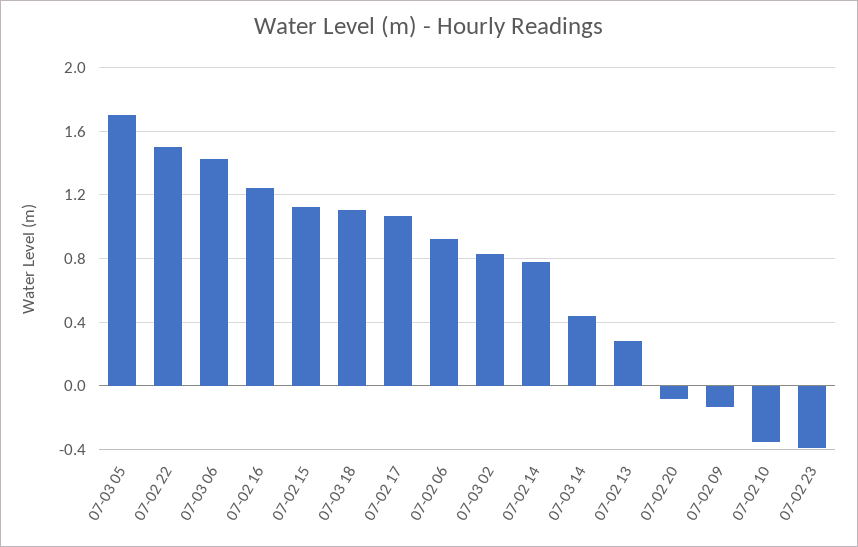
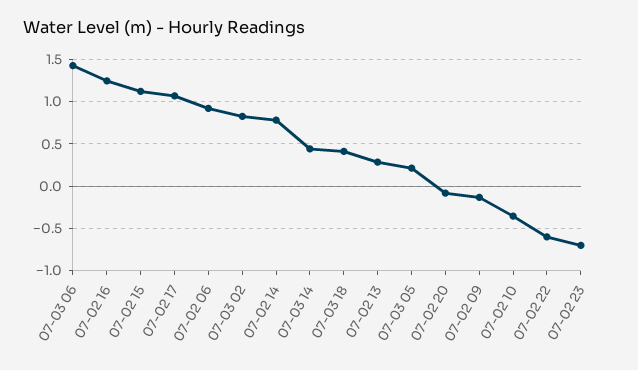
07-03 05: 1.7 -> 0.2
07-02 22: 1.5 -> -0.6
07-03 18: 1.1 -> 0.4
07-02 23: -0.4 -> -0.7

